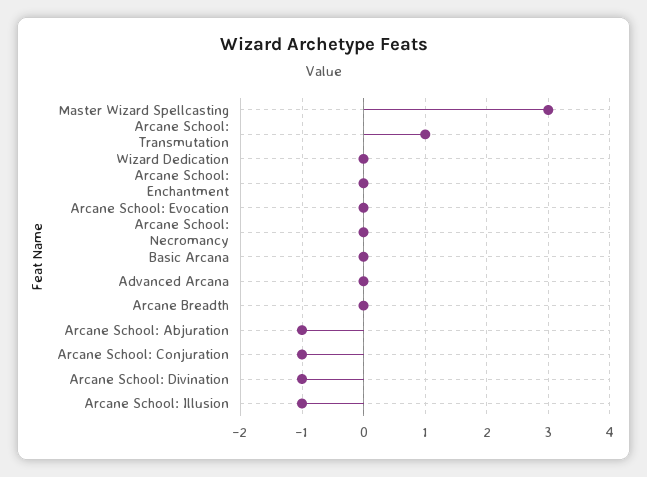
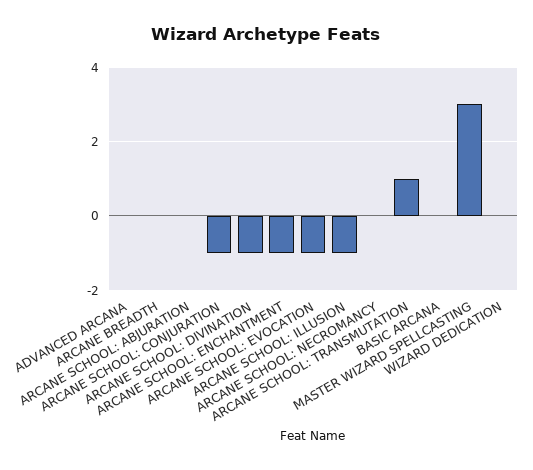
Arcane School: Enchantment: 0 -> -1
Arcane School: Evocation: 0 -> -1
Arcane School: Abjuration: -1 -> 0

